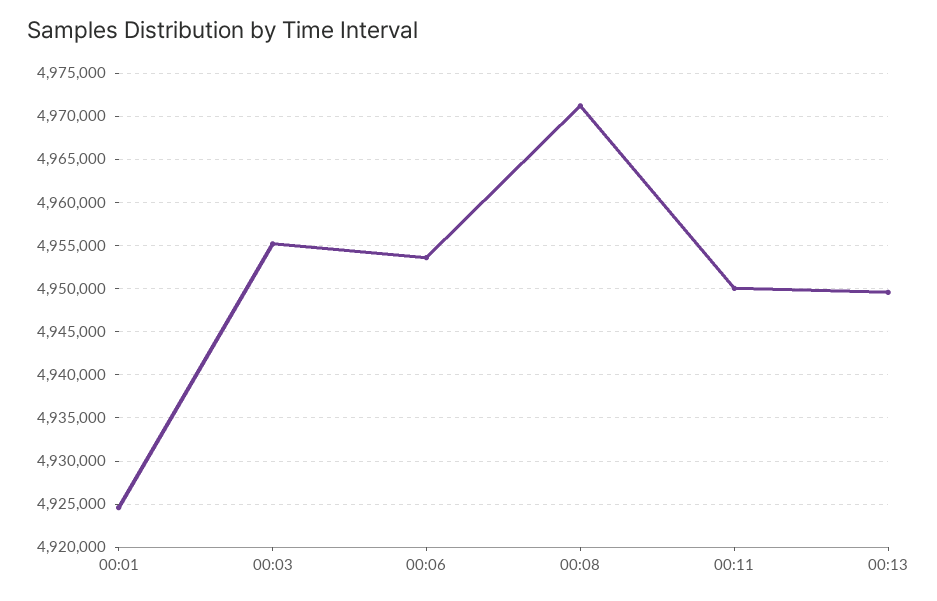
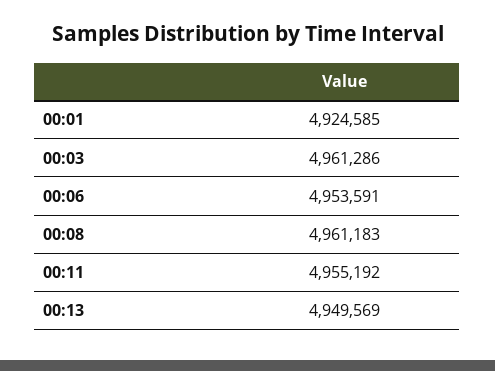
00:03: 4955000 -> 4961286
00:08: 4971000 -> 4961183
00:11: 4950000 -> 4955192

